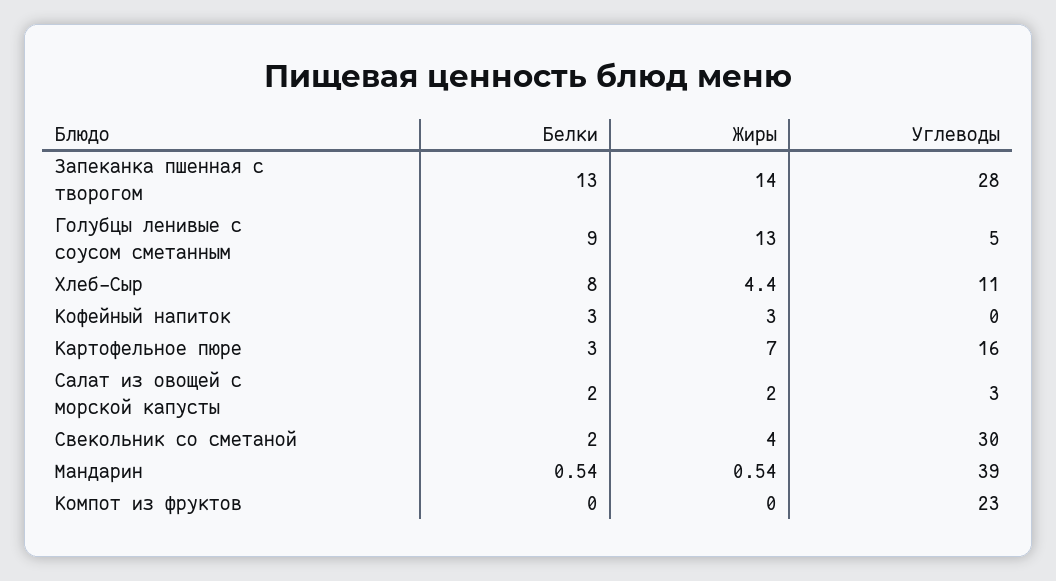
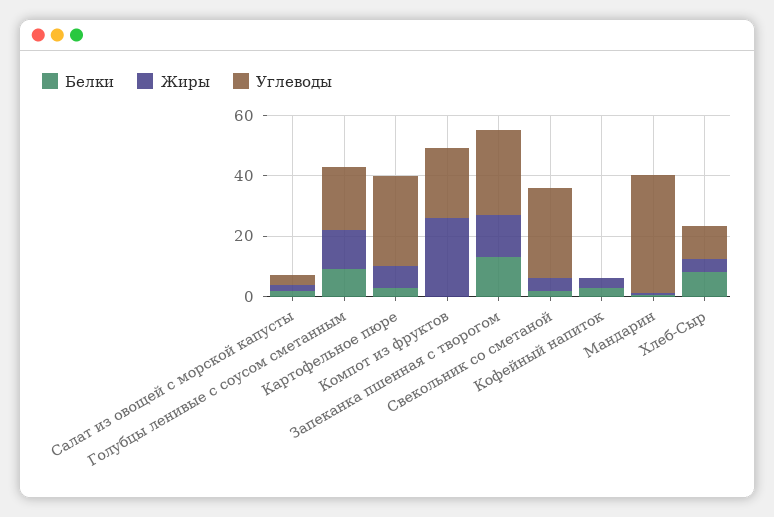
Углеводы, Голубцы ленивые с соусом сметанным: 5 -> 20
Углеводы, Картофельное пюре: 16 -> 30
Жиры, Компот из фруктов: 0 -> 25

